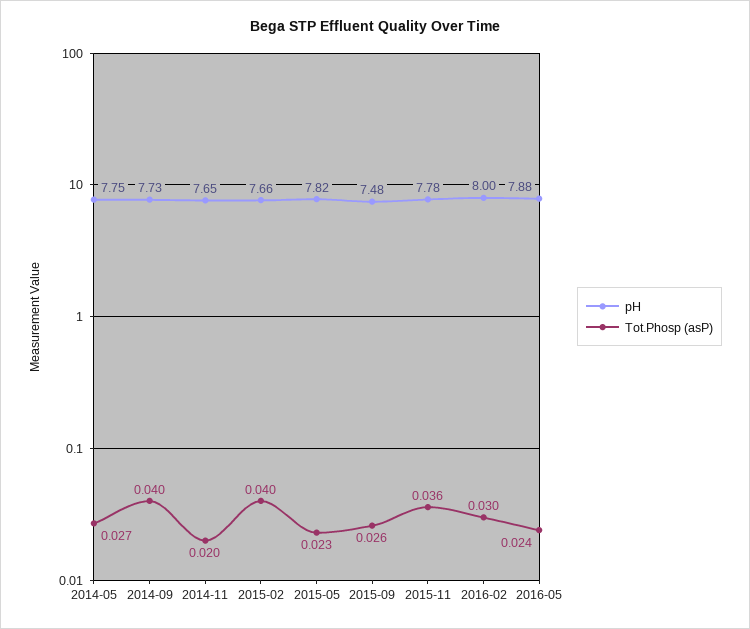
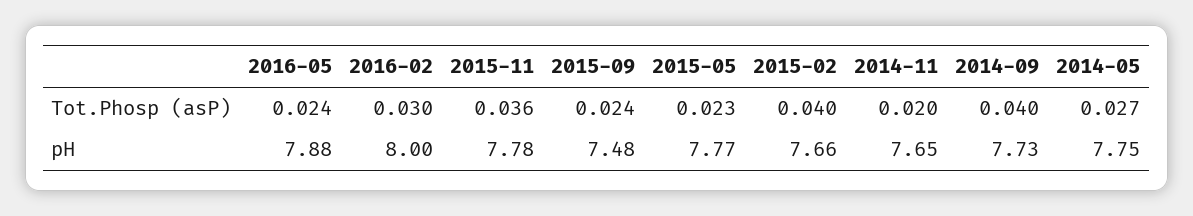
pH, 2015-05: 7.82 -> 7.77
Tot.Phosp (asP), 2015-09: 0.026 -> 0.024

